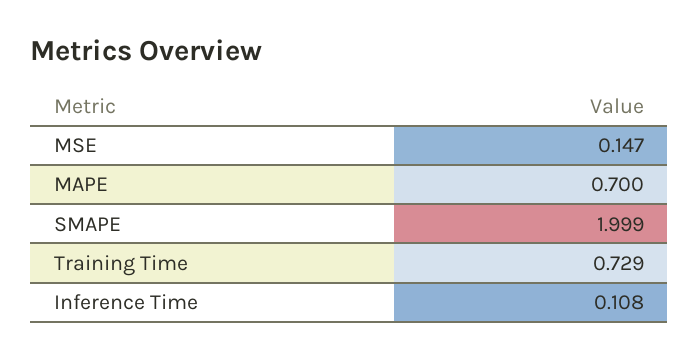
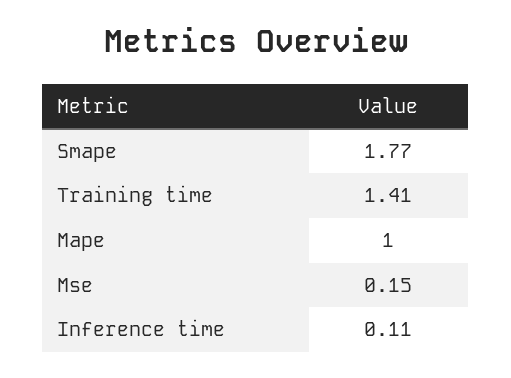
MAPE: 0.7 -> 1
SMAPE: 1.999 -> 1.77
Training Time: 0.729 -> 1.41

